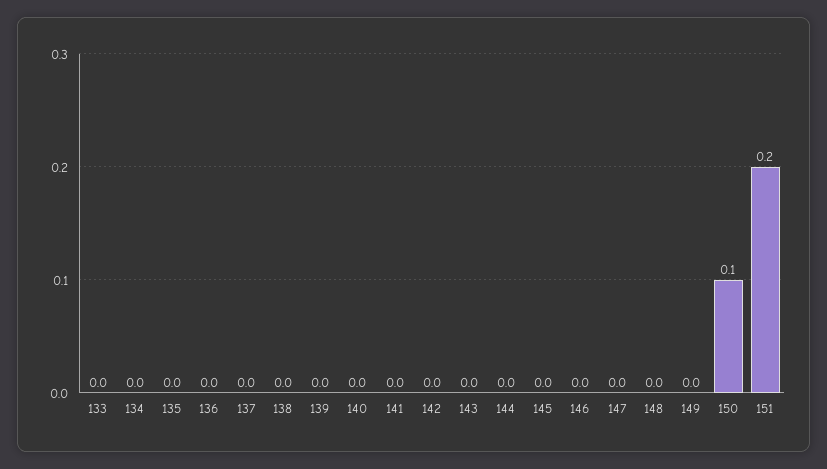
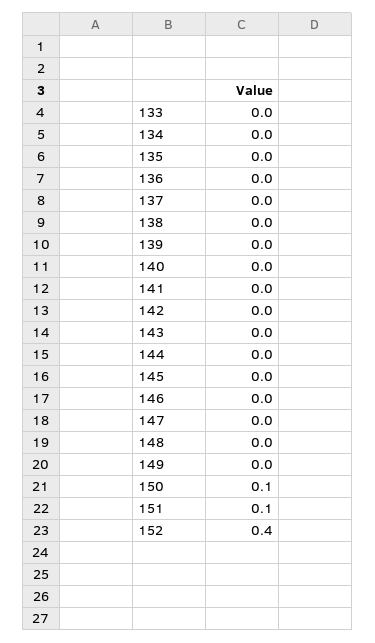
151: 0.2 -> 0.1
152: none -> 0.4

